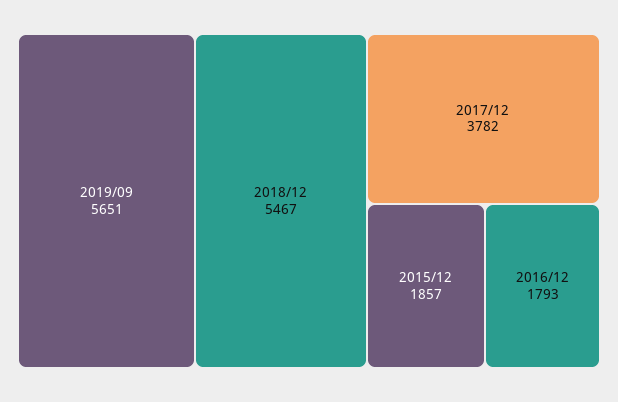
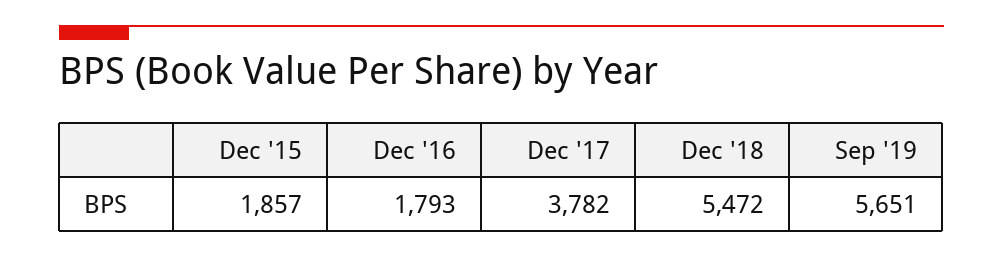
2018/12: 5467 -> 5472

